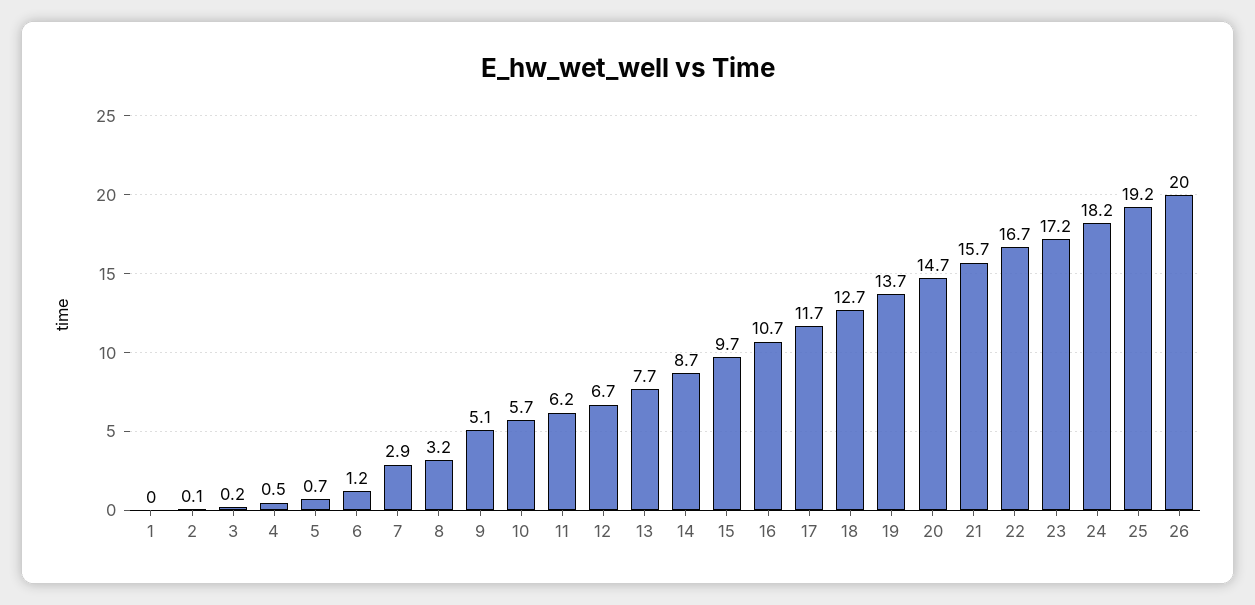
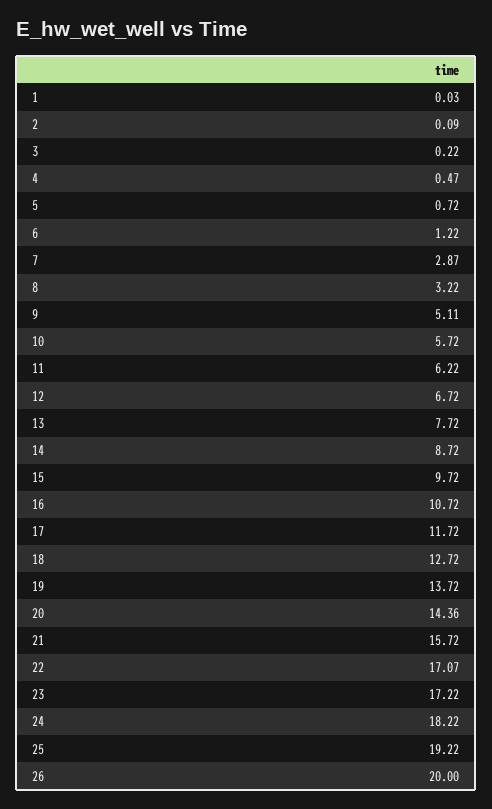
20: 14.7 -> 14.36
22: 16.7 -> 17.07

